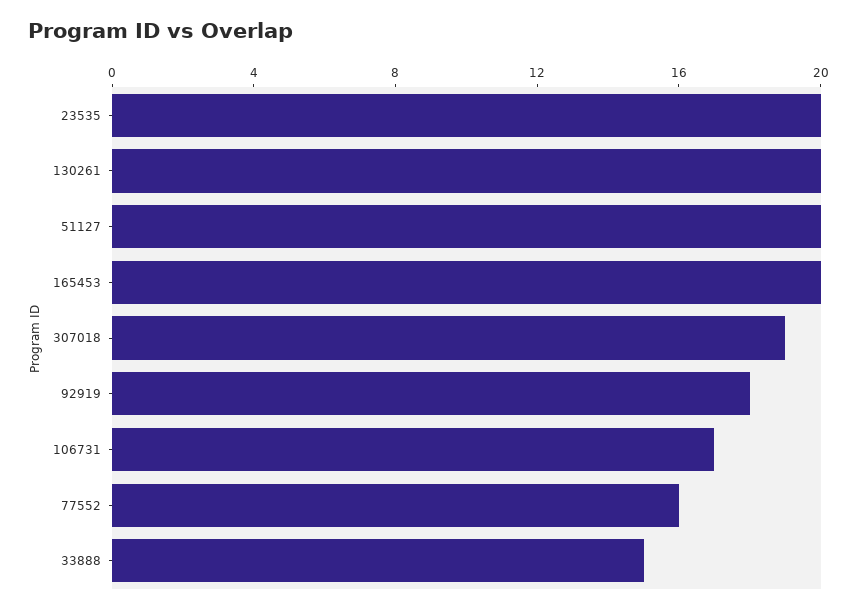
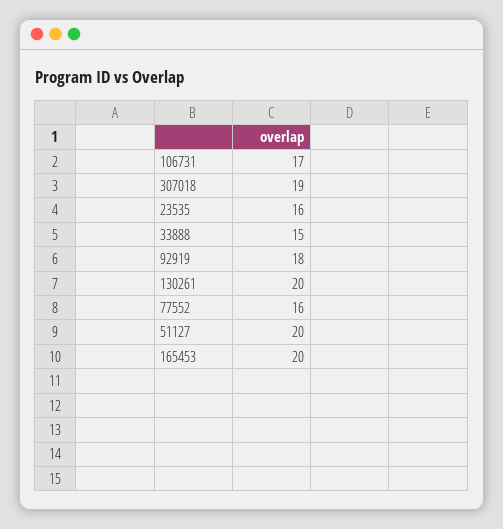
23535: 20 -> 16

